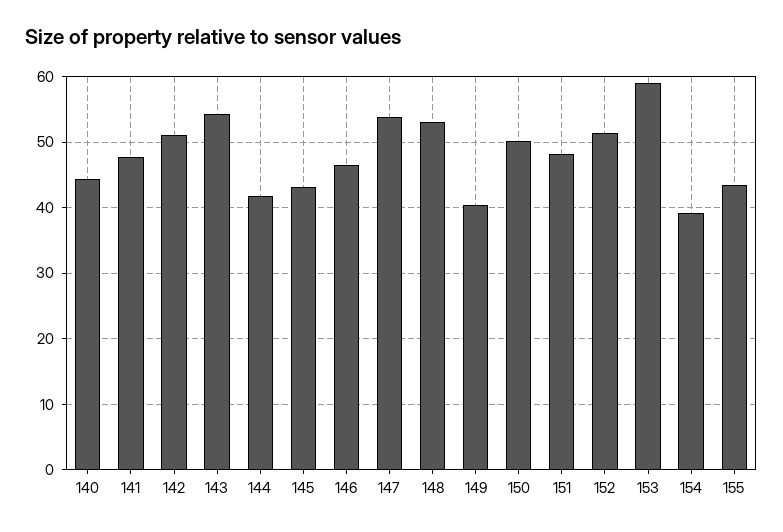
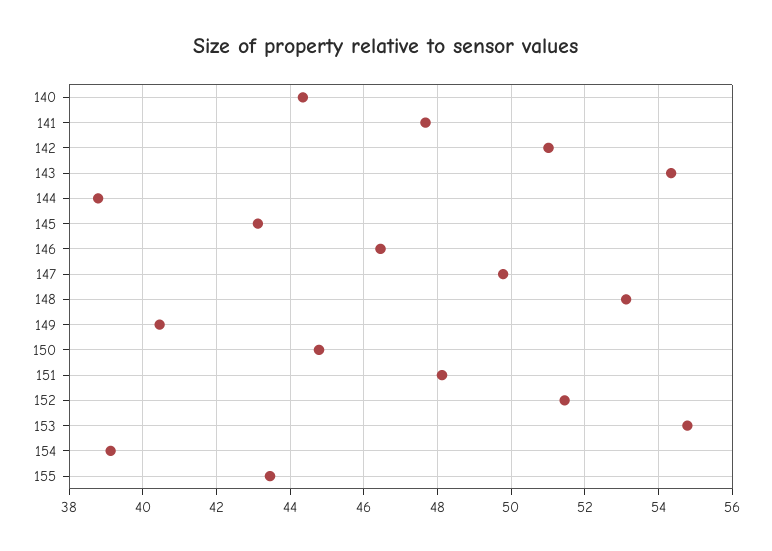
144: 42 -> 38.8
147: 54 -> 49.8
150: 50 -> 44.8
153: 59 -> 54.8

